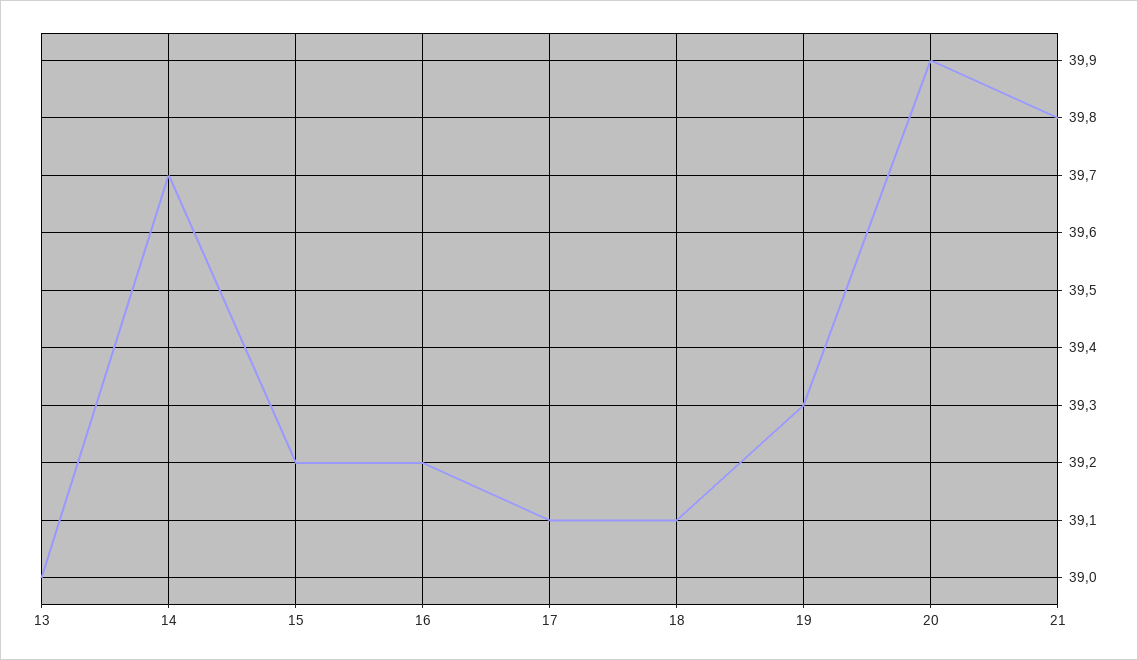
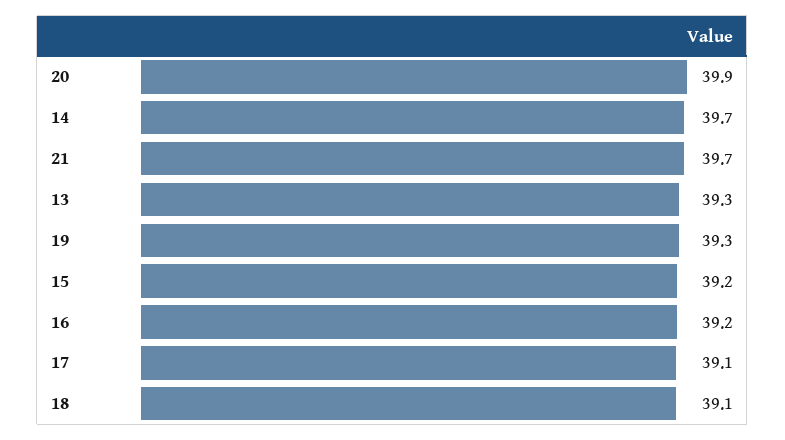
13: 39 -> 39.3
21: 39.8 -> 39.7

